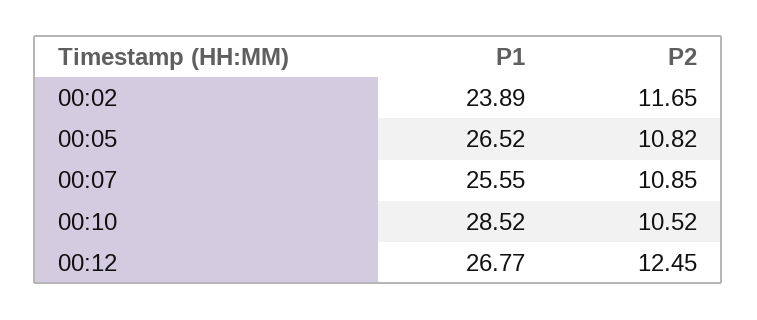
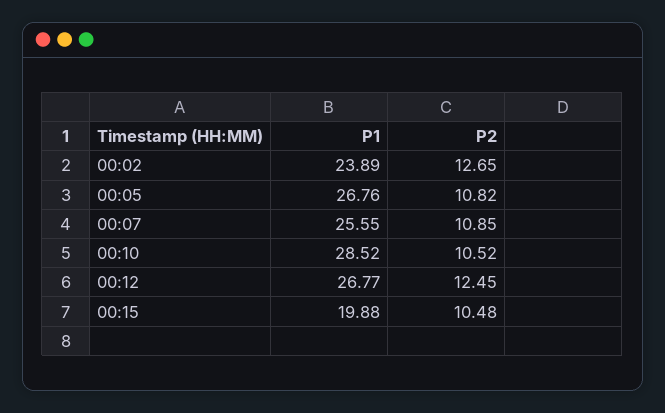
P2, 00:02: 11.65 -> 12.65
P1, 00:05: 26.52 -> 26.76
P1, 00:15: none -> 19.88
P2, 00:15: none -> 10.48

